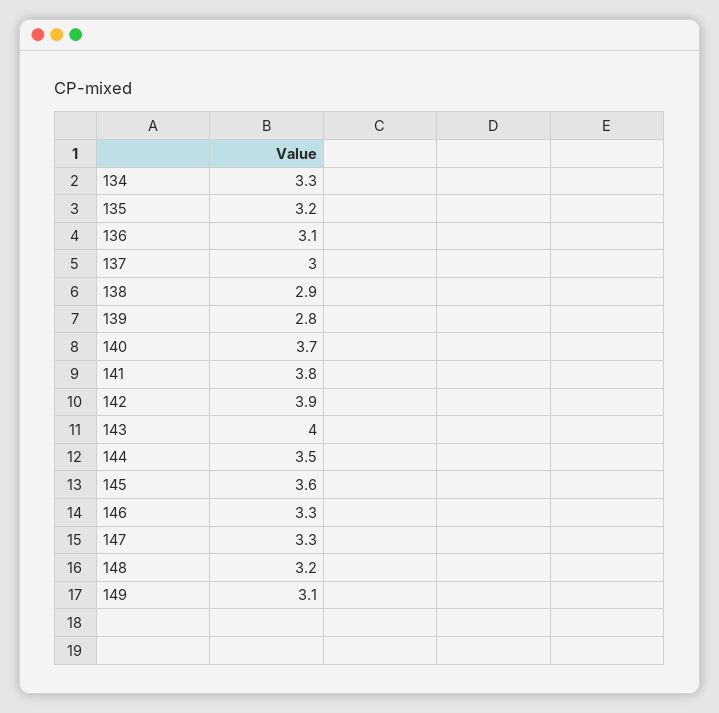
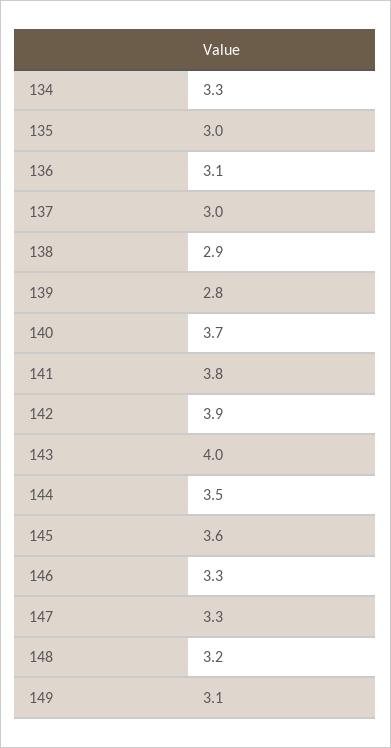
135: 3.2 -> 3

